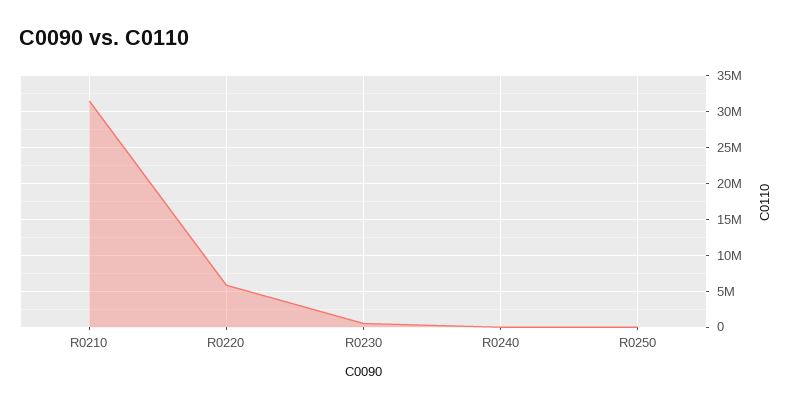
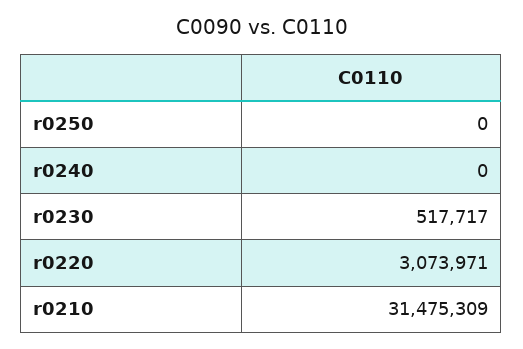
R0220: 6000000 -> 3073971

